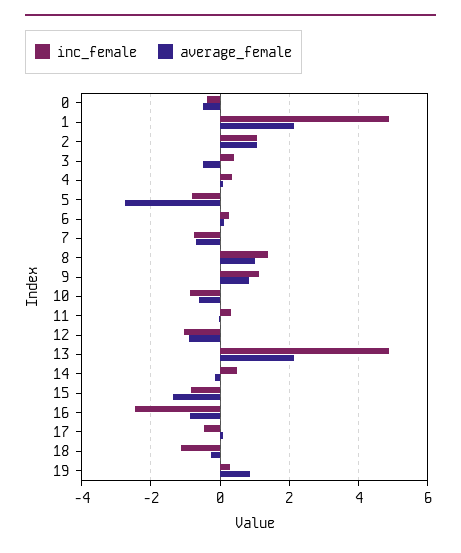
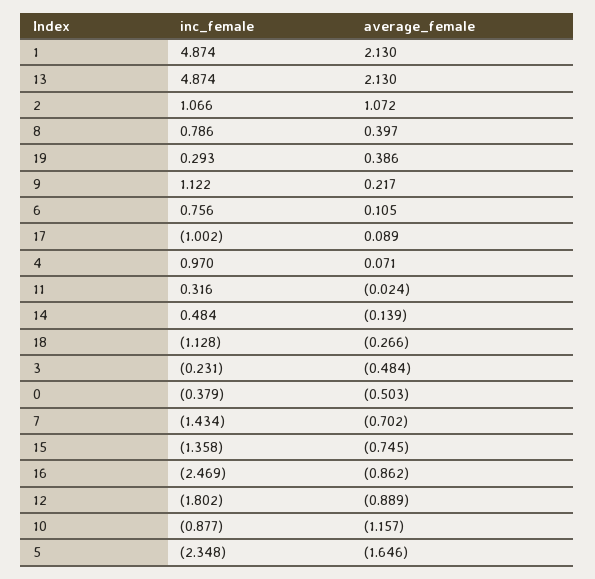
inc_female, 3: 0.4 -> -0.231
inc_female, 4: 0.4 -> 0.97
inc_female, 5: -0.8 -> -2.348
average_female, 5: -2.8 -> -1.646
inc_female, 6: 0.2 -> 0.756
inc_female, 7: -0.8 -> -1.434
inc_female, 8: 1.4 -> 0.786
average_female, 8: 1 -> 0.397
average_female, 9: 0.8 -> 0.217
average_female, 10: -0.6 -> -1.157
inc_female, 12: -1 -> -1.802
inc_female, 15: -0.8 -> -1.358
average_female, 15: -1.4 -> -0.745
inc_female, 17: -0.4 -> -1.002
average_female, 19: 0.8 -> 0.386

